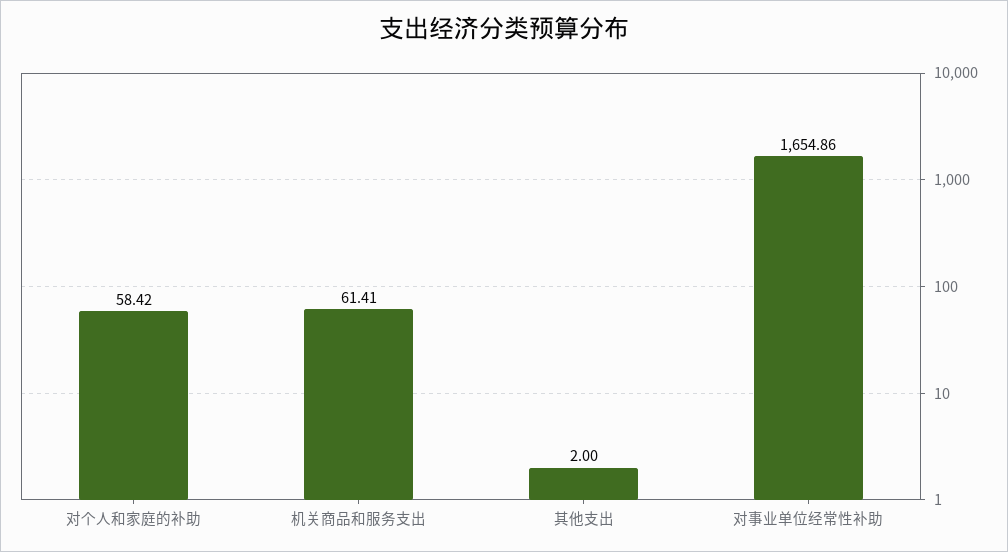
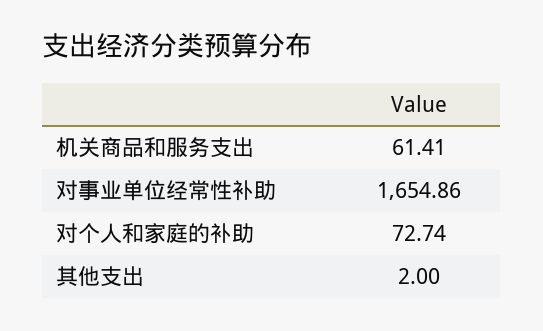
对个人和家庭的补助: 58.42 -> 72.74

